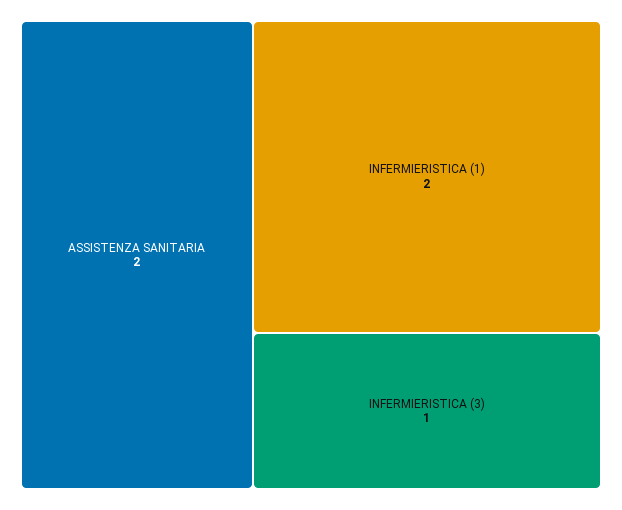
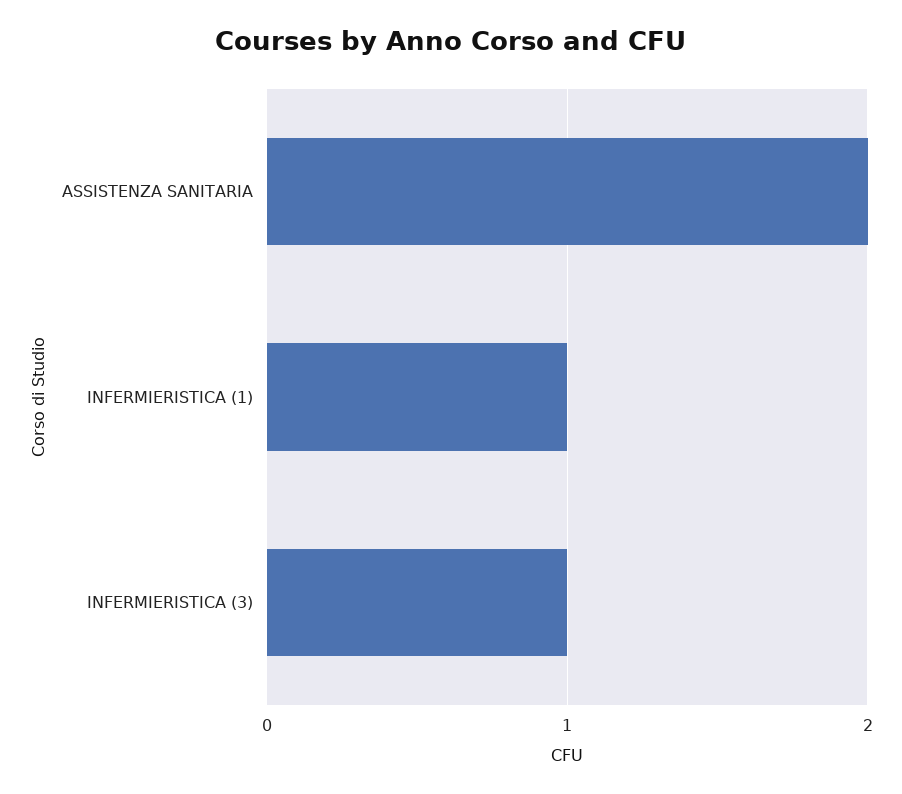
INFERMIERISTICA (1): 2 -> 1

